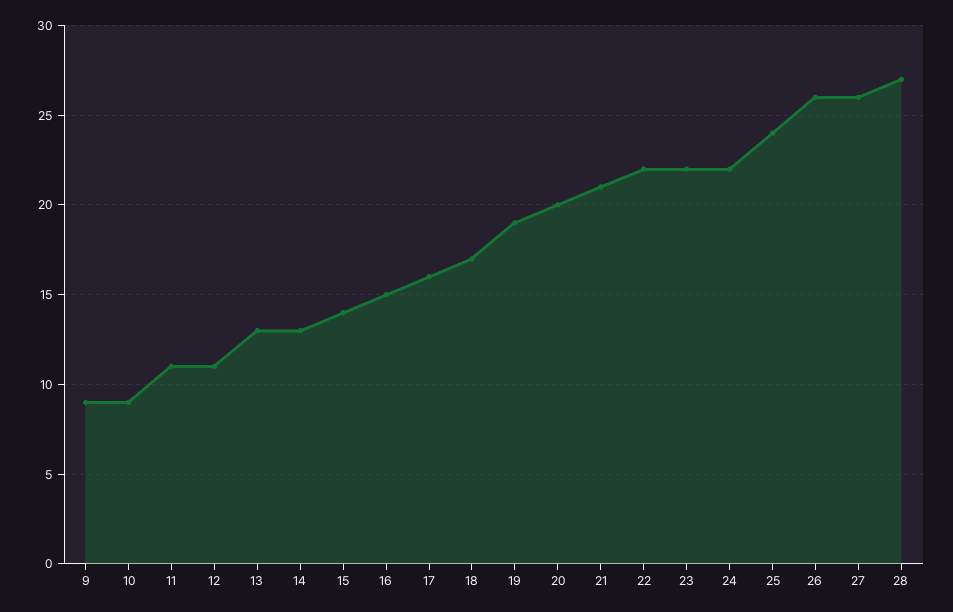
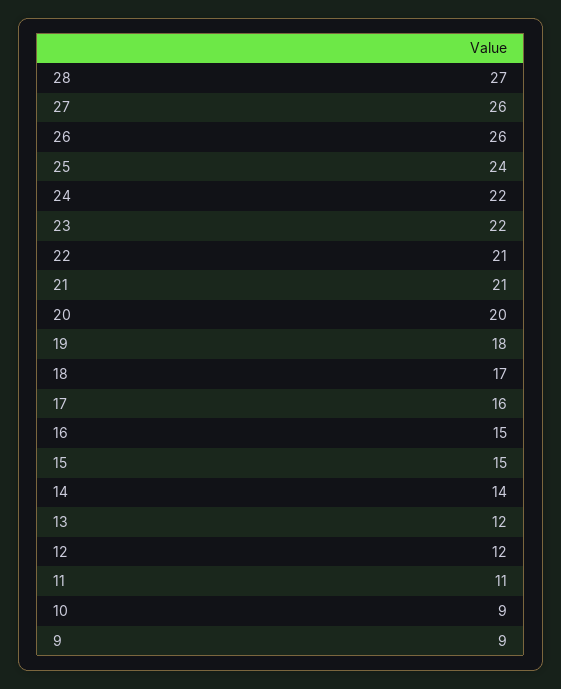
12: 11 -> 12
13: 13 -> 12
14: 13 -> 14
15: 14 -> 15
19: 19 -> 18
22: 22 -> 21

